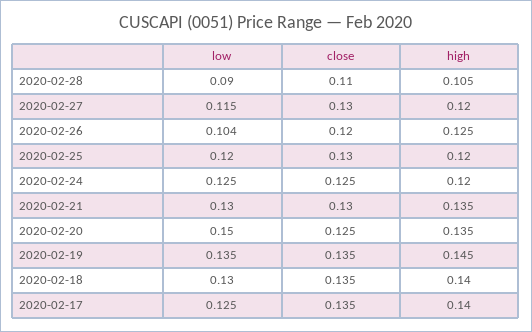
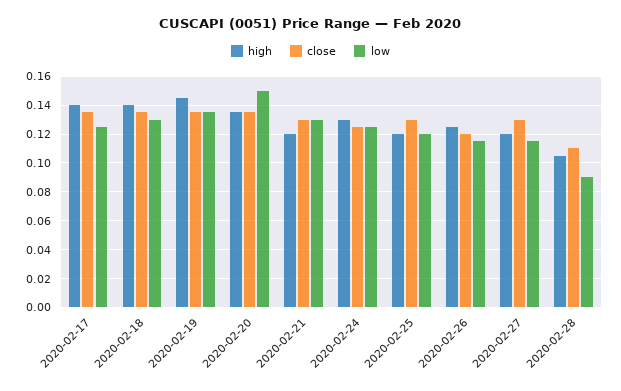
low, 2020-02-26: 0.104 -> 0.115
high, 2020-02-24: 0.12 -> 0.13
high, 2020-02-21: 0.135 -> 0.12
close, 2020-02-20: 0.125 -> 0.135

